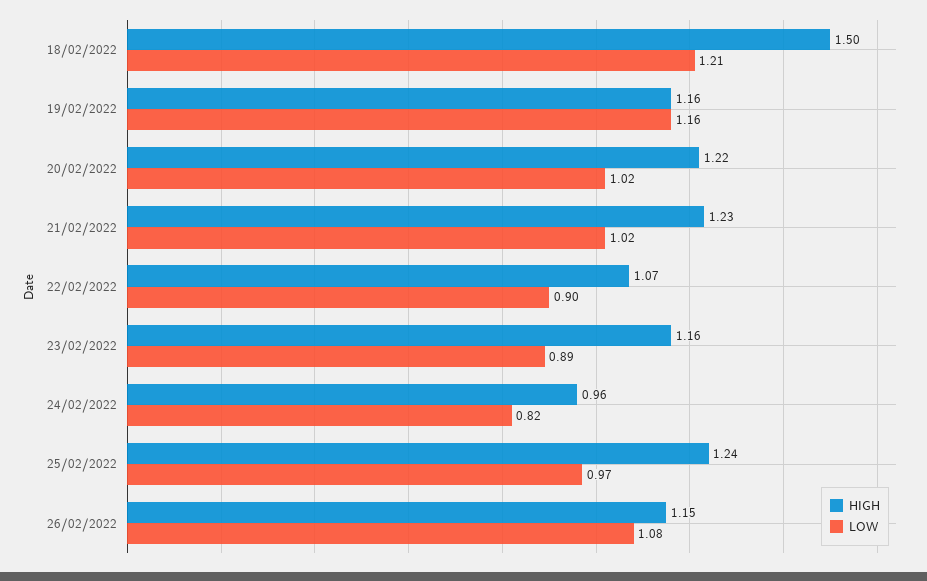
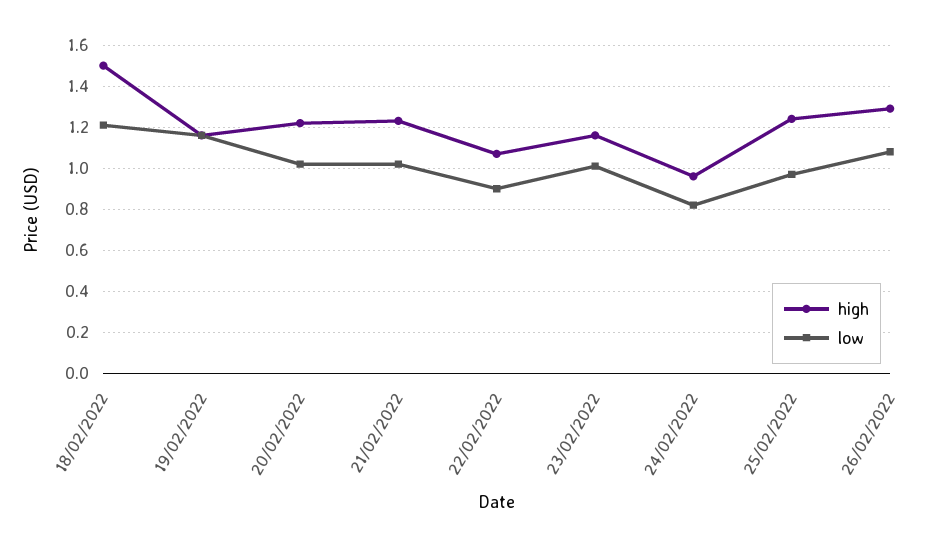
LOW, 23/02/2022: 0.89 -> 1
HIGH, 26/02/2022: 1.15 -> 1.3

